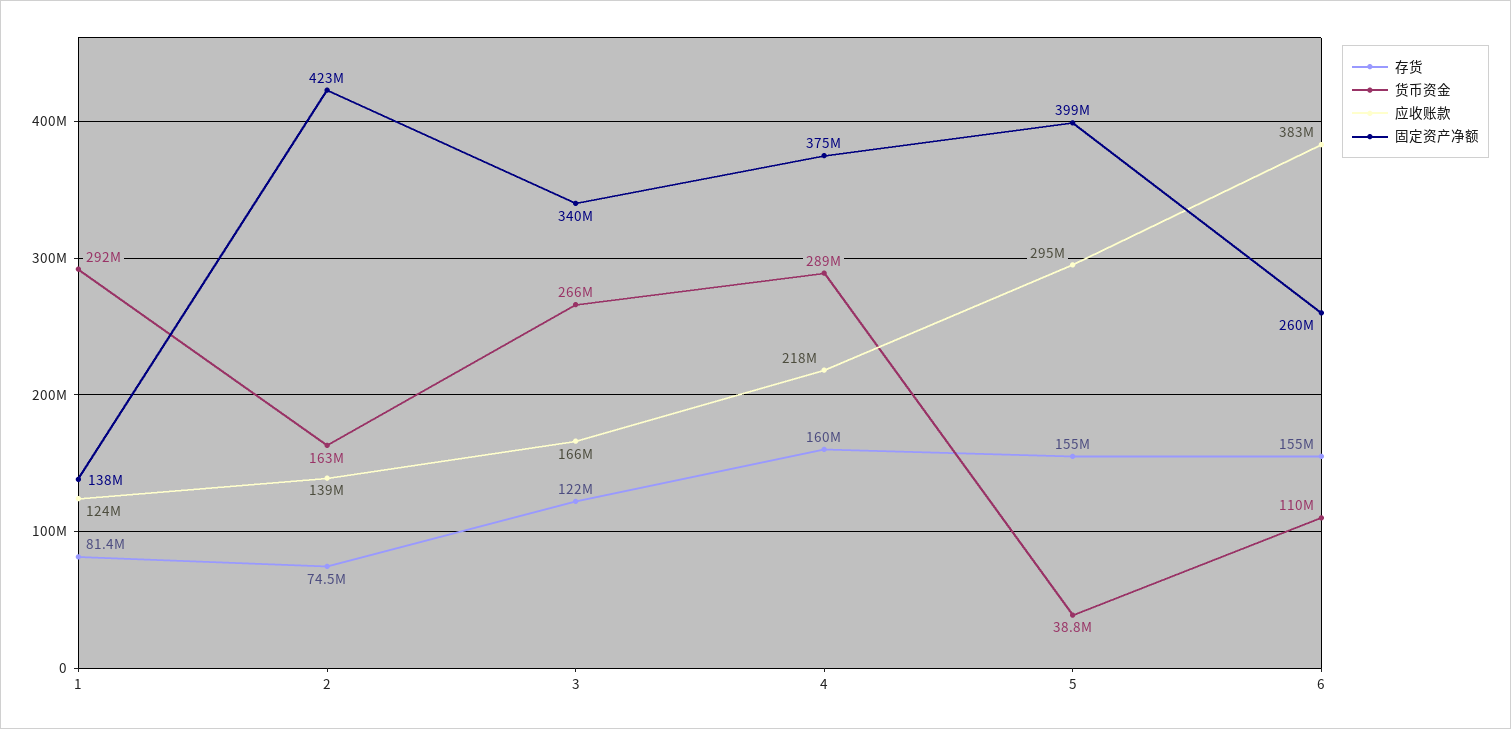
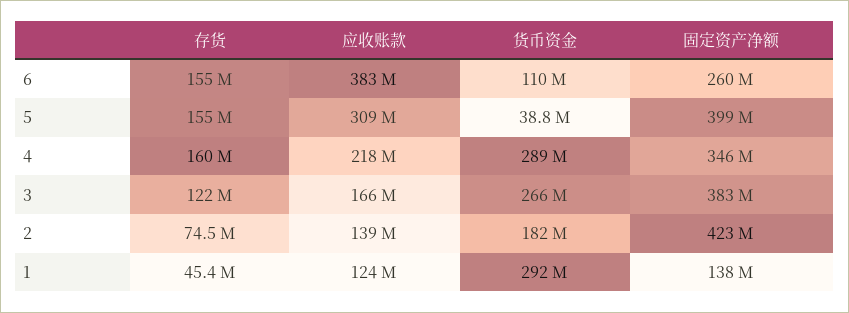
存货, 1: 81400000 -> 45400000
货币资金, 2: 163000000 -> 182000000
固定资产净额, 3: 340000000 -> 383000000
固定资产净额, 4: 375000000 -> 346000000
应收账款, 5: 295000000 -> 309000000

